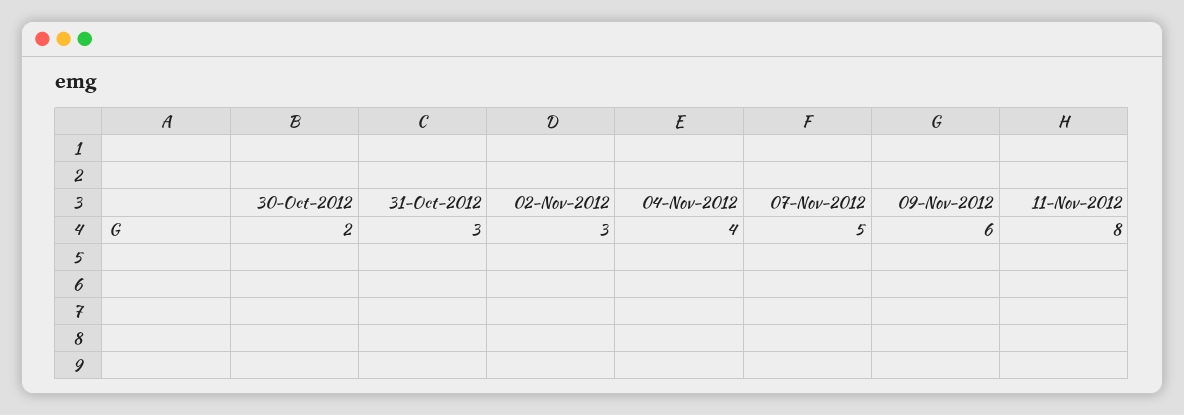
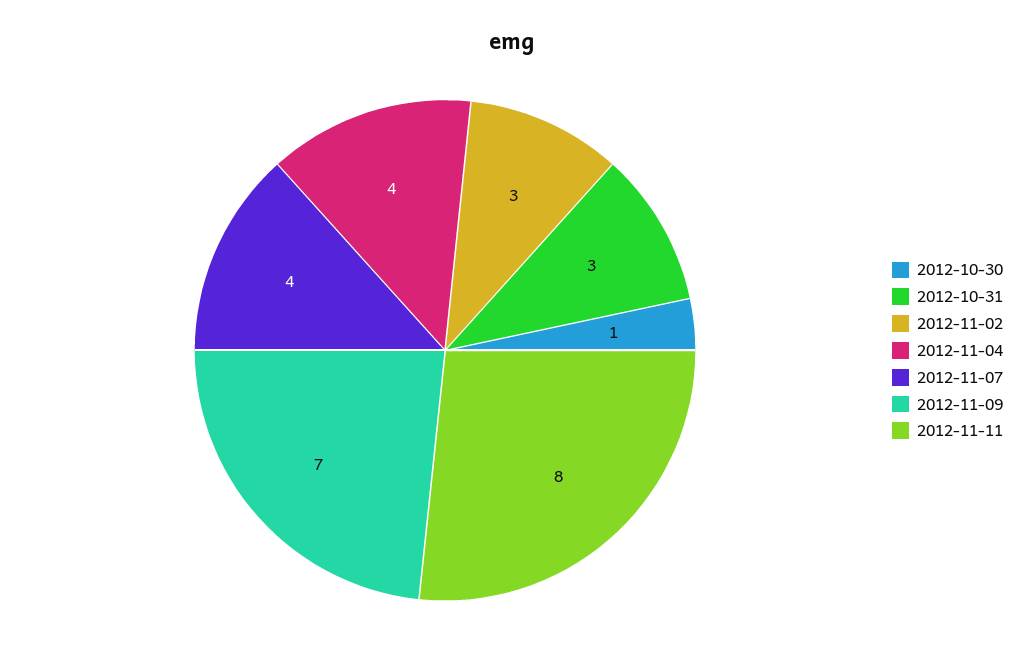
30-Oct-2012: 2 -> 1
07-Nov-2012: 5 -> 4
09-Nov-2012: 6 -> 7

